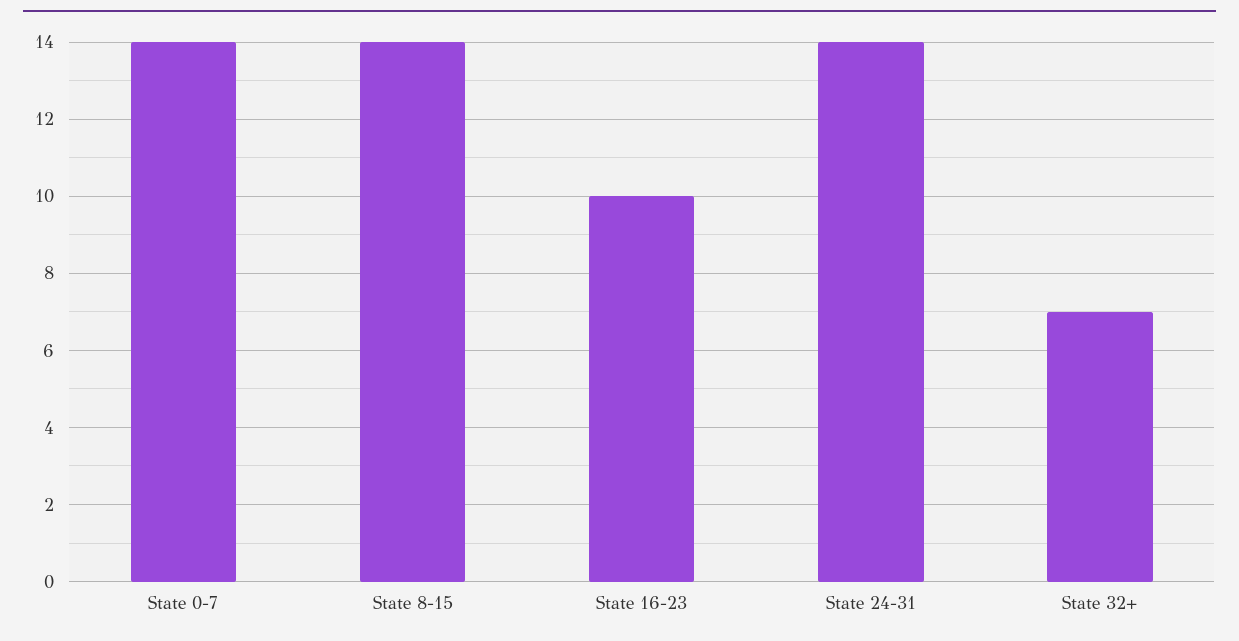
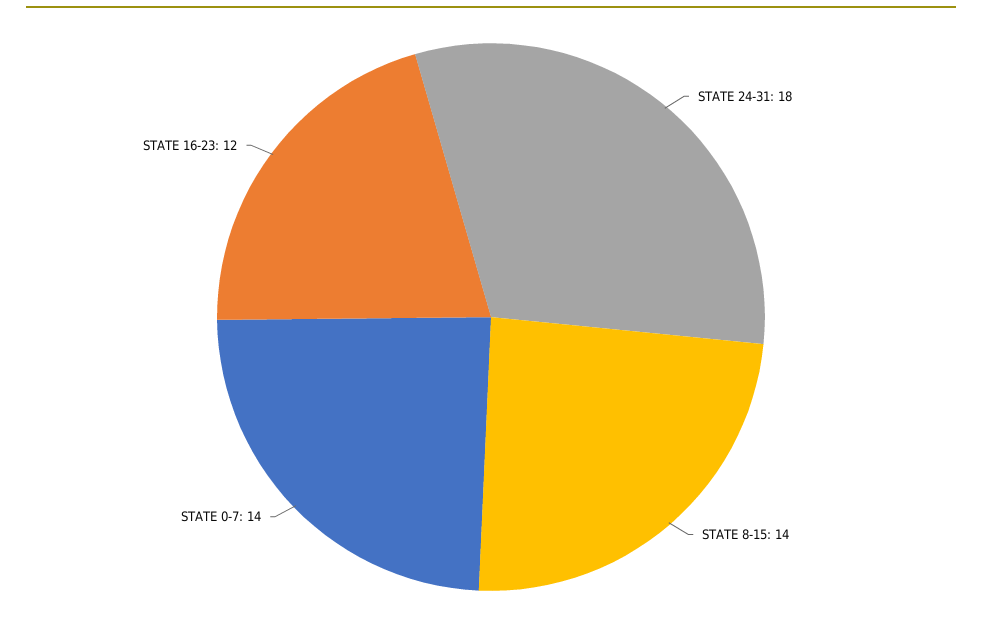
State 16-23: 10 -> 12
State 24-31: 14 -> 18
State 32+: 7 -> none

